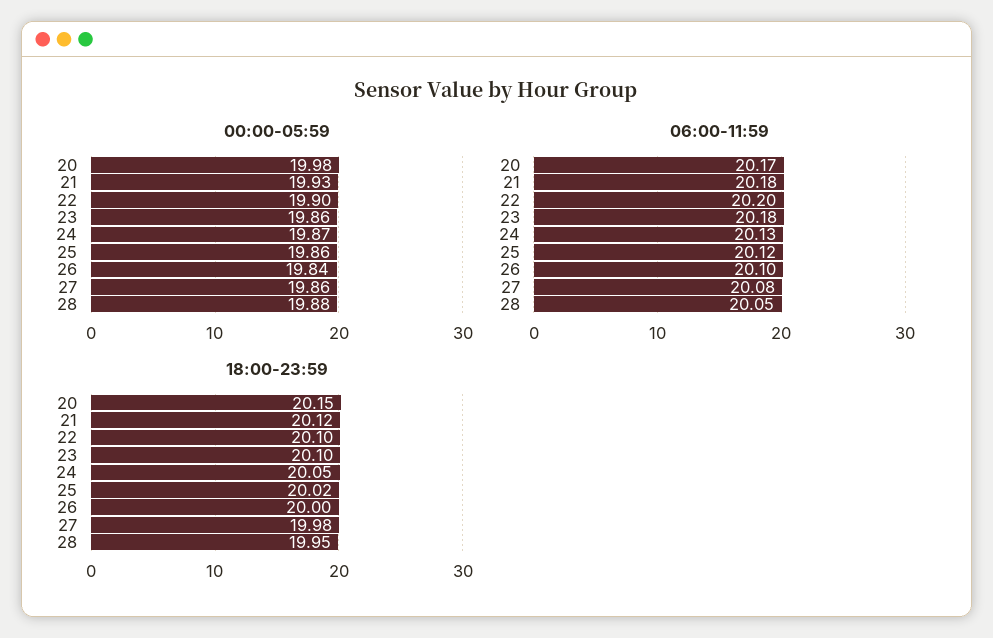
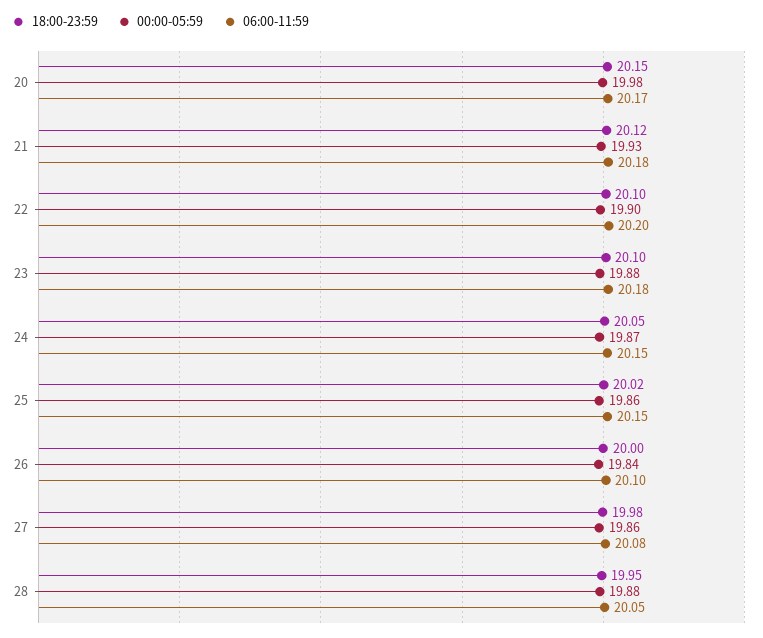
00:00-05:59, 23: 19.86 -> 19.88
06:00-11:59, 24: 20.13 -> 20.15
06:00-11:59, 25: 20.12 -> 20.15

